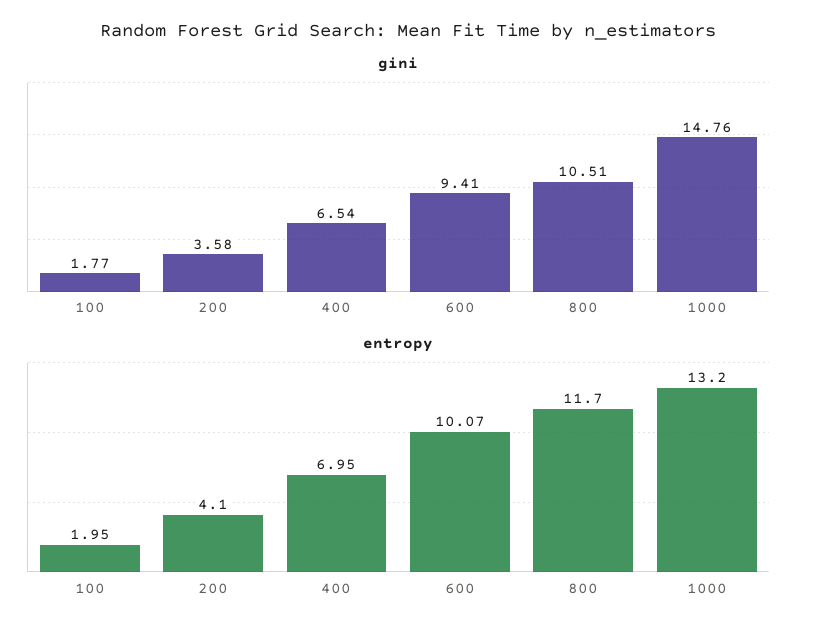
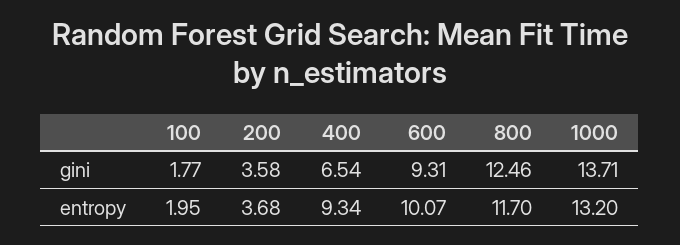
gini, 600: 9.41 -> 9.31
gini, 800: 10.51 -> 12.46
gini, 1000: 14.76 -> 13.71
entropy, 200: 4.1 -> 3.68
entropy, 400: 6.95 -> 9.34

